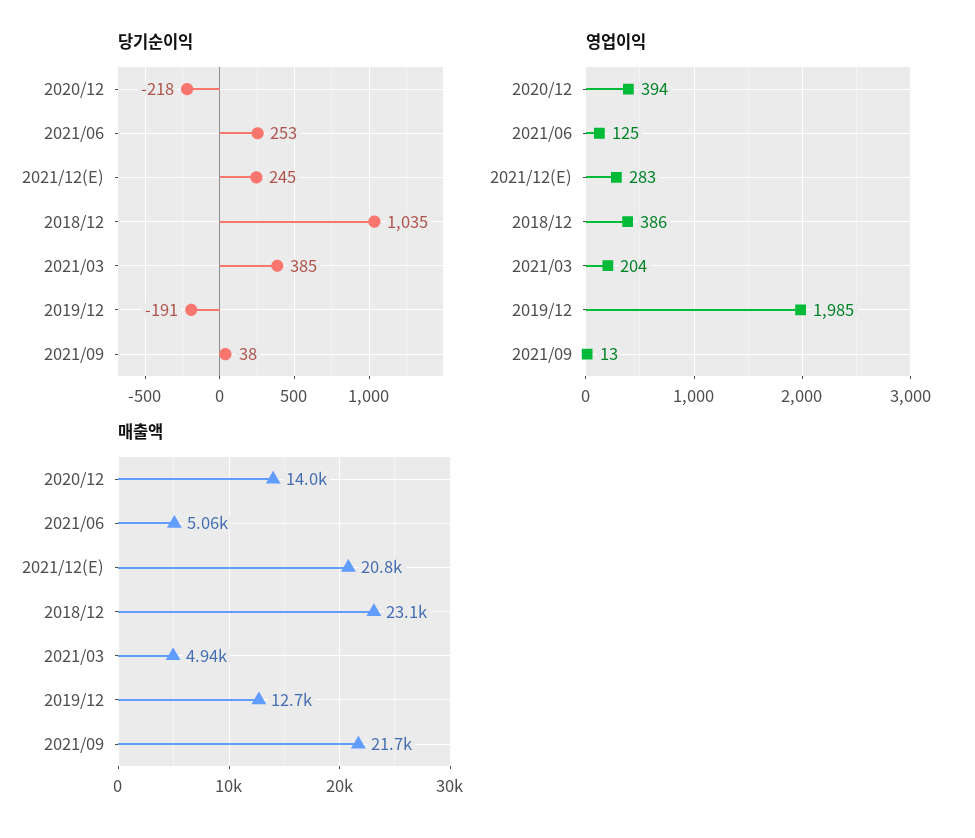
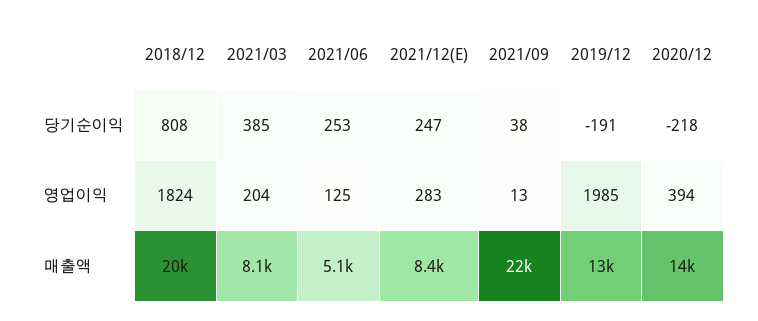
당기순이익, 2021/12(E): 245 -> 247
당기순이익, 2018/12: 1035 -> 808
영업이익, 2018/12: 386 -> 1824
매출액, 2021/12(E): 20800 -> 8400
매출액, 2018/12: 23100 -> 20000
매출액, 2021/03: 4940 -> 8100

